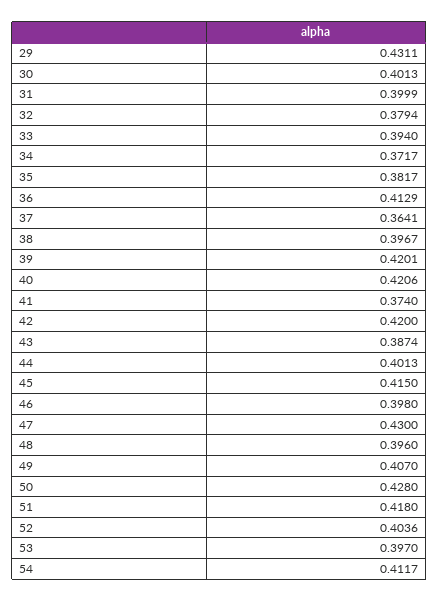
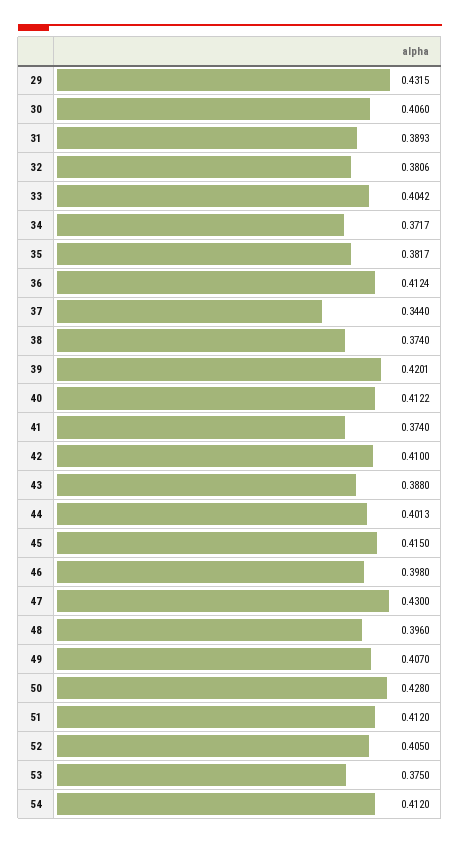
29: 0.4311 -> 0.4315
30: 0.4013 -> 0.406
31: 0.3999 -> 0.3893
32: 0.3794 -> 0.3806
33: 0.394 -> 0.4042
36: 0.4129 -> 0.4124
37: 0.3641 -> 0.344
38: 0.3967 -> 0.374
40: 0.4206 -> 0.4122
42: 0.42 -> 0.41
43: 0.3874 -> 0.388
51: 0.418 -> 0.412
52: 0.4036 -> 0.405
53: 0.397 -> 0.375
54: 0.4117 -> 0.412

